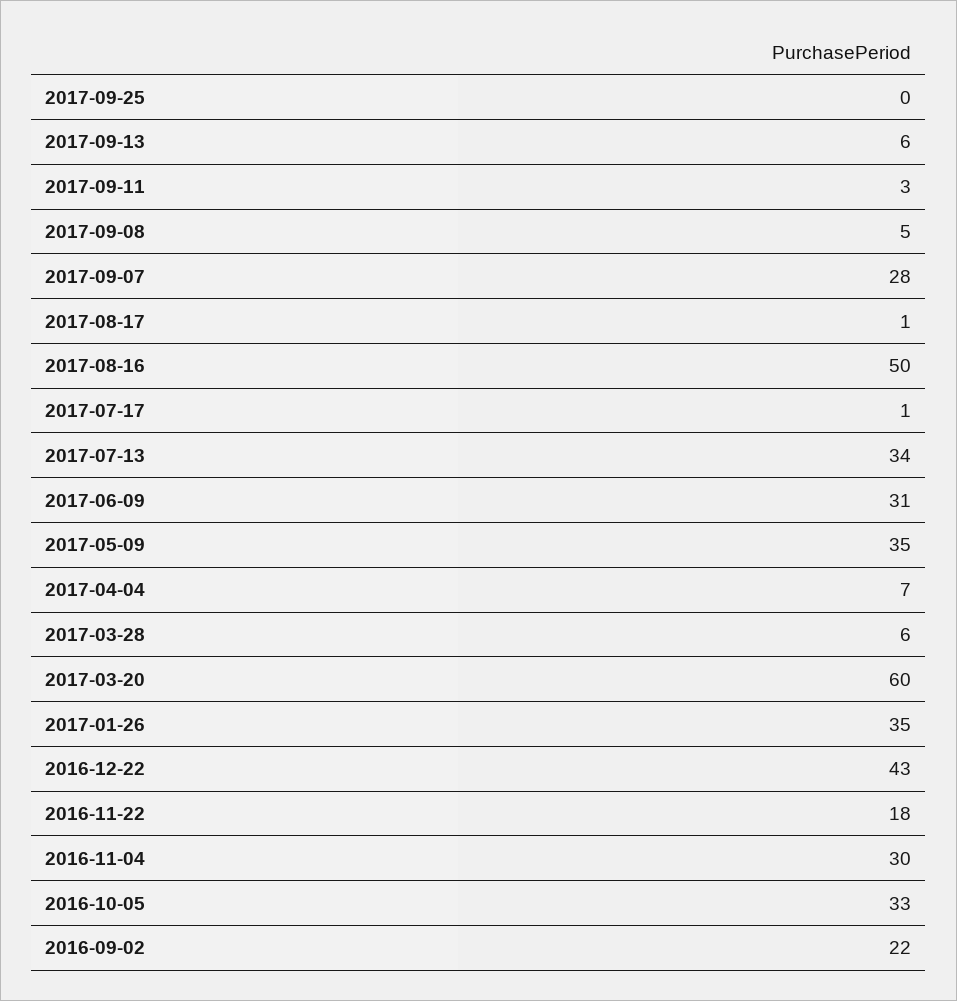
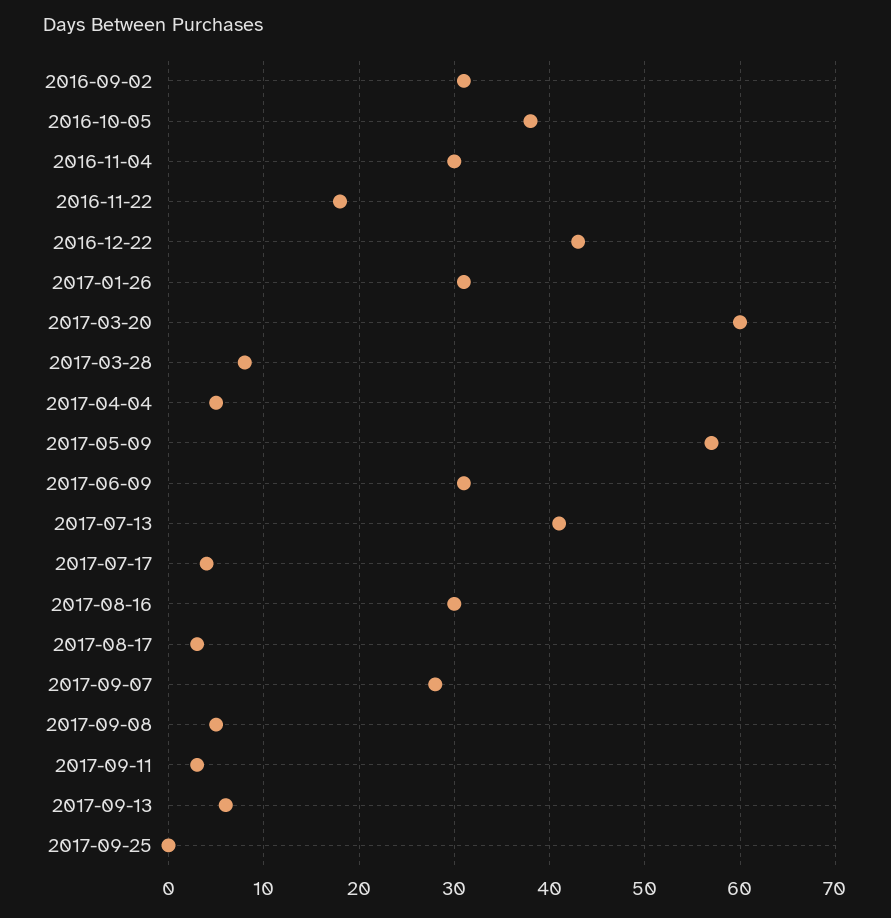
2017-08-17: 1 -> 3
2017-08-16: 50 -> 30
2017-07-17: 1 -> 4
2017-07-13: 34 -> 41
2017-05-09: 35 -> 57
2017-04-04: 7 -> 5
2017-03-28: 6 -> 8
2017-01-26: 35 -> 31
2016-10-05: 33 -> 38
2016-09-02: 22 -> 31

